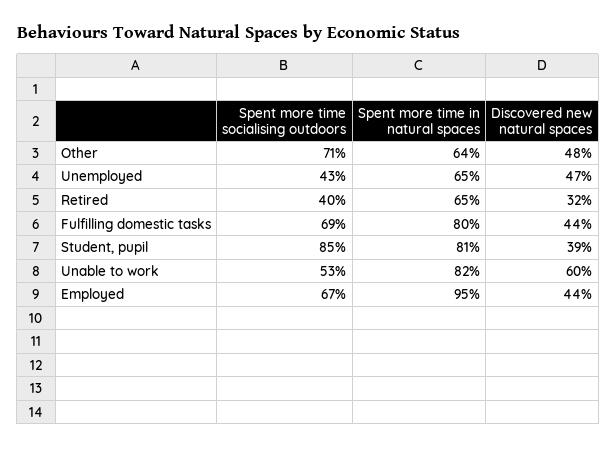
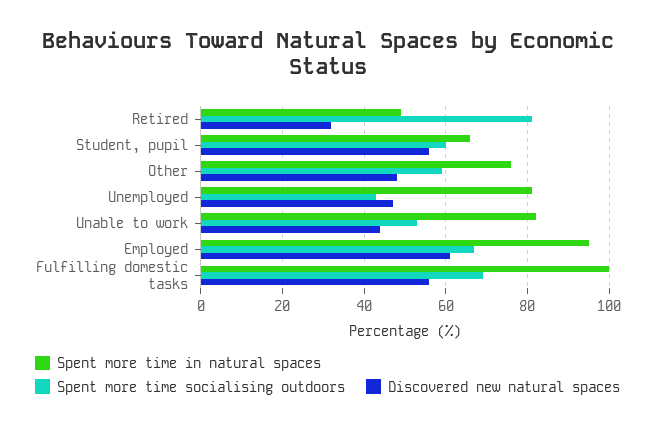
Spent more time socialising outdoors, Other: 71 -> 60
Spent more time in natural spaces, Other: 64 -> 75
Spent more time in natural spaces, Unemployed: 65 -> 80
Spent more time socialising outdoors, Retired: 40 -> 80
Spent more time in natural spaces, Retired: 65 -> 50
Spent more time in natural spaces, Fulfilling domestic tasks: 80 -> 100
Discovered new natural spaces, Fulfilling domestic tasks: 44 -> 55
Spent more time socialising outdoors, Student, pupil: 85 -> 60
Spent more time in natural spaces, Student, pupil: 81 -> 65
Discovered new natural spaces, Student, pupil: 39 -> 55
Discovered new natural spaces, Unable to work: 60 -> 45
Discovered new natural spaces, Employed: 44 -> 60

